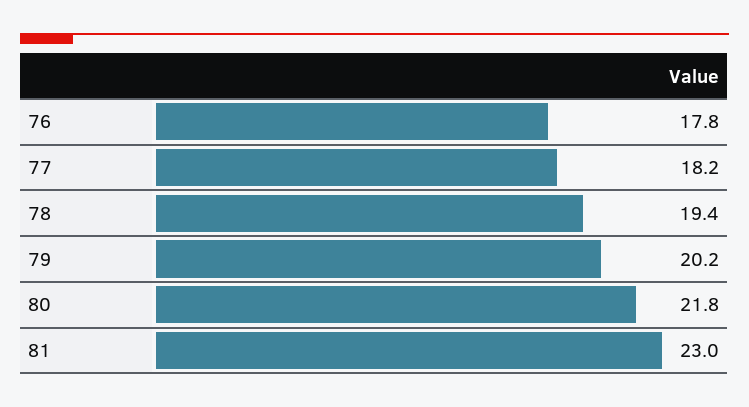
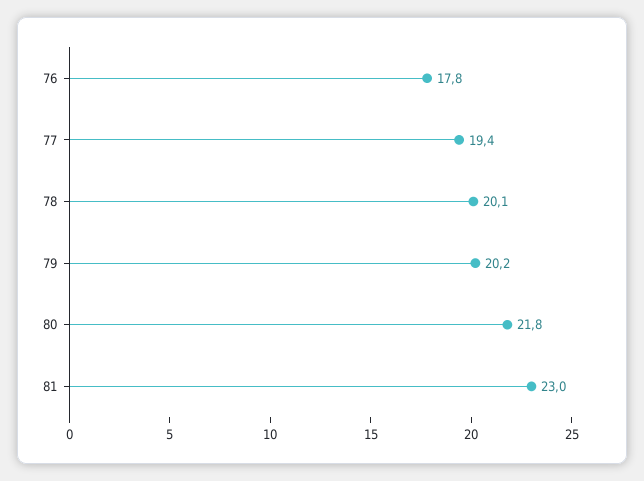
77: 18.2 -> 19.4
78: 19.4 -> 20.1

